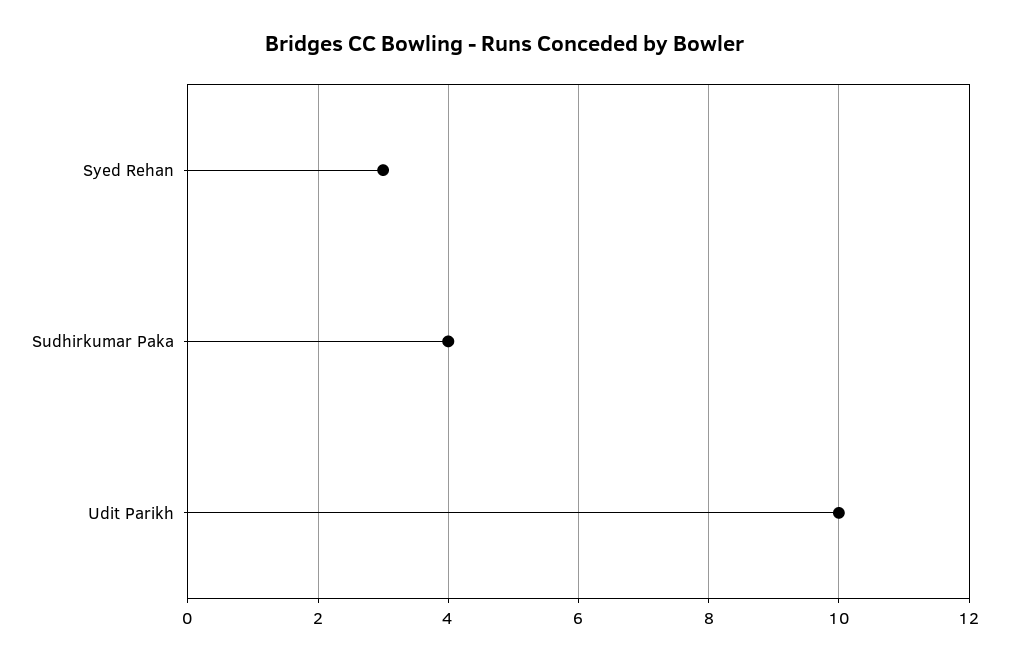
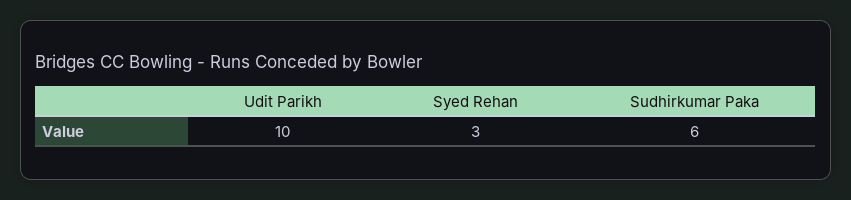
Sudhirkumar Paka: 4 -> 6

